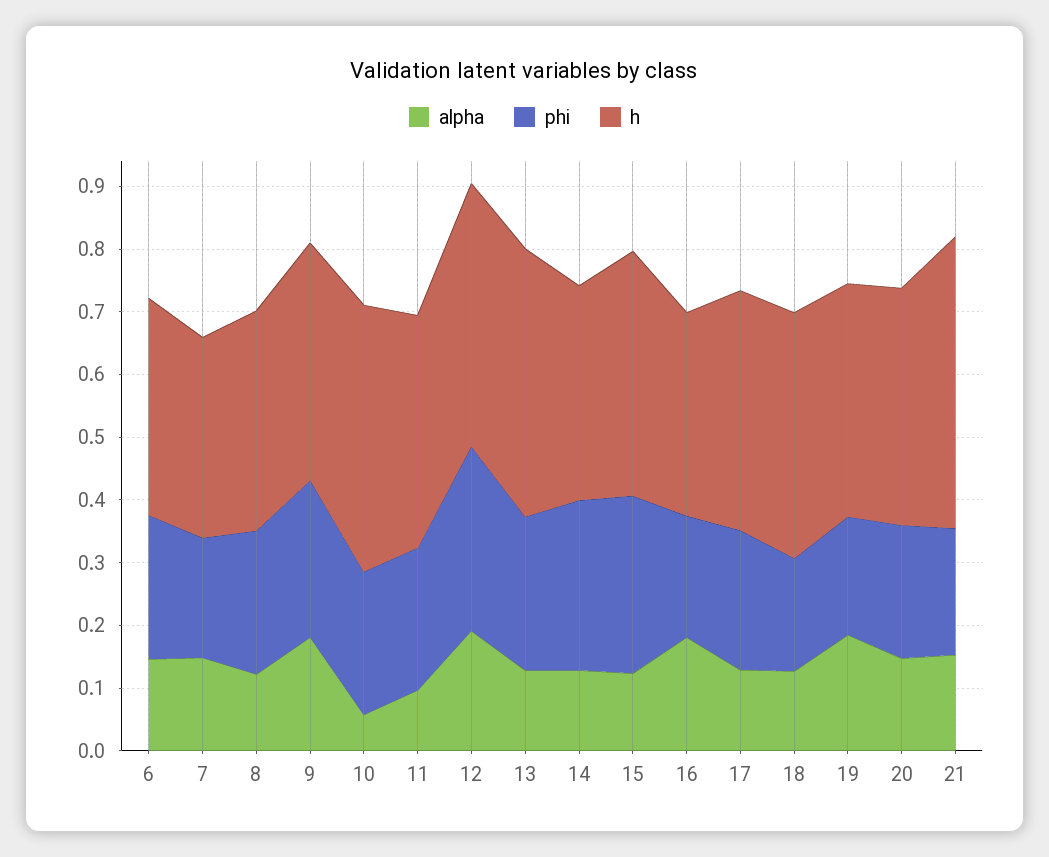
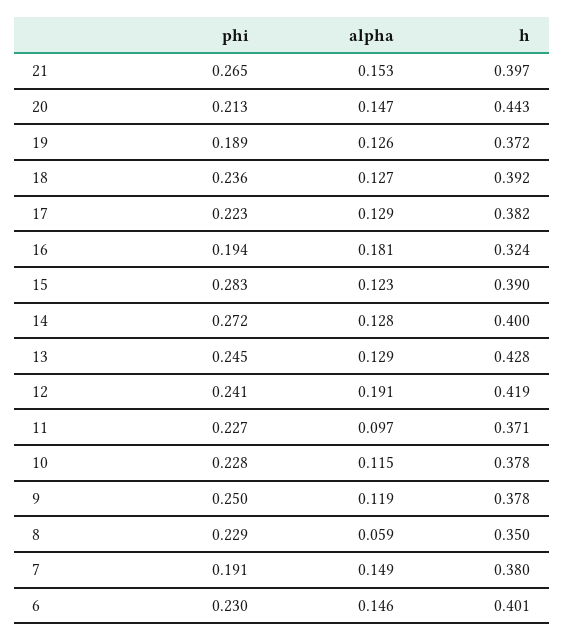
h, 6: 0.34 -> 0.401
h, 7: 0.32 -> 0.38
alpha, 8: 0.12 -> 0.059
alpha, 9: 0.18 -> 0.119
alpha, 10: 0.06 -> 0.115
h, 10: 0.42 -> 0.378
phi, 12: 0.3 -> 0.241
h, 14: 0.34 -> 0.4
phi, 18: 0.18 -> 0.236
alpha, 19: 0.18 -> 0.126
h, 20: 0.38 -> 0.443
phi, 21: 0.2 -> 0.265
h, 21: 0.46 -> 0.397

